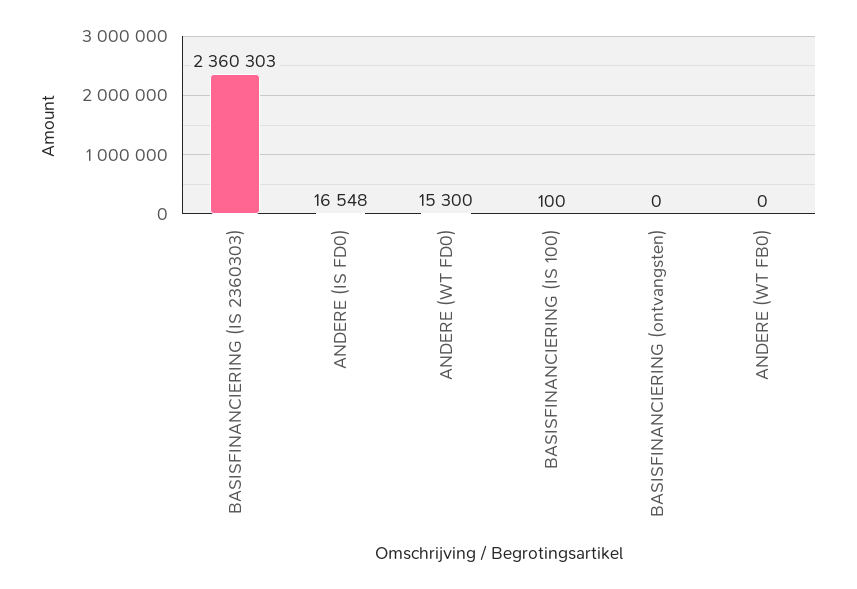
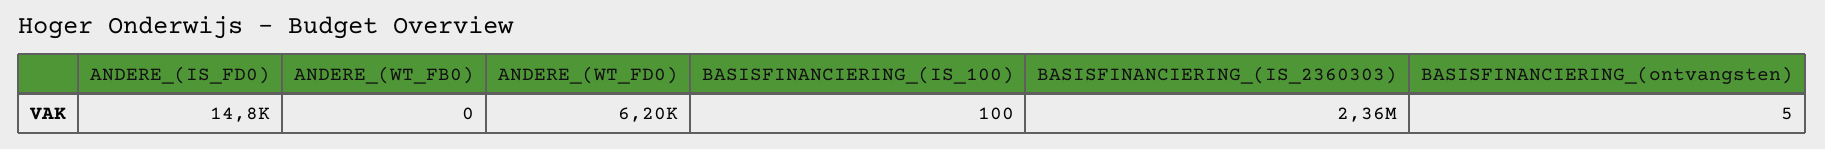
ANDERE (IS FD0): 16548 -> 14800
ANDERE (WT FD0): 15300 -> 6200
BASISFINANCIERING (ontvangsten): 0 -> 5

